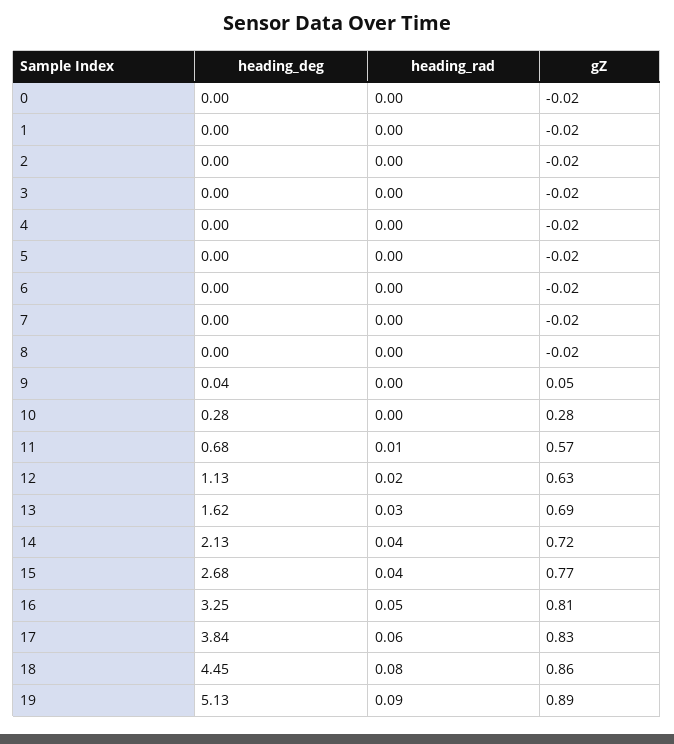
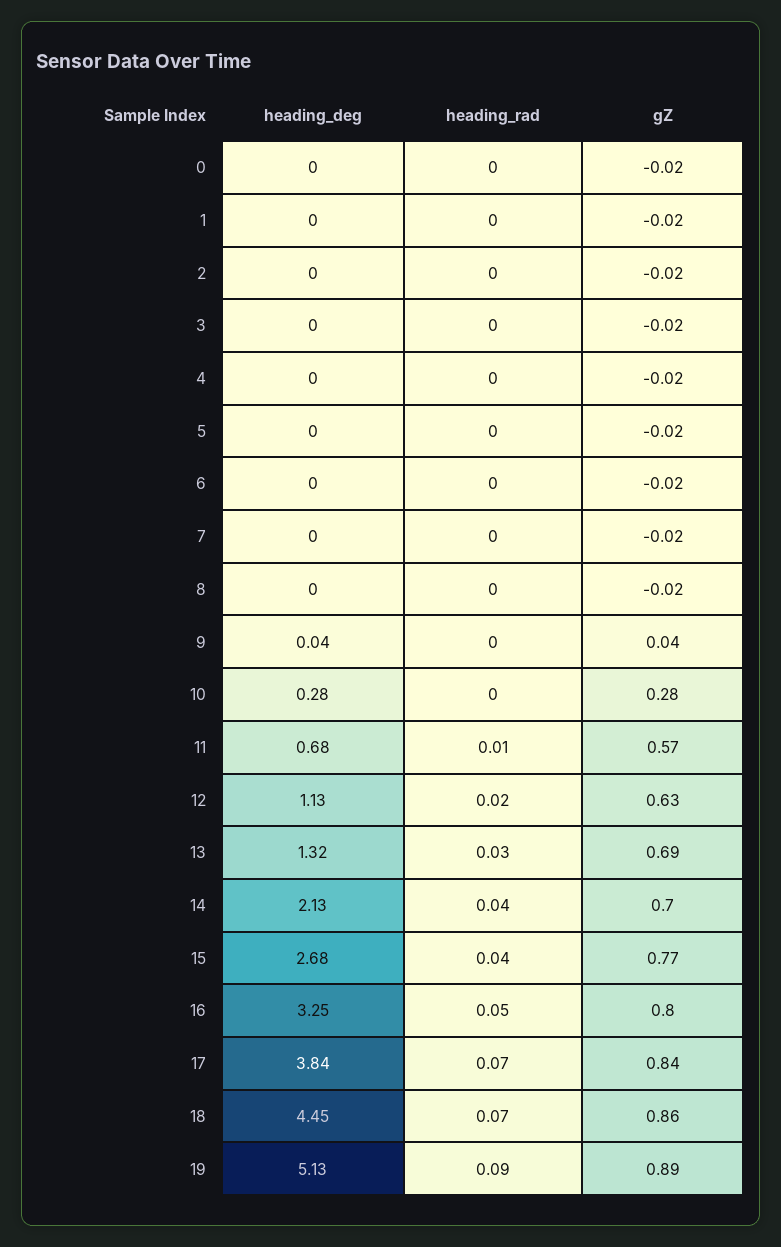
gZ, 9: 0.05 -> 0.04
heading_deg, 13: 1.62 -> 1.32
gZ, 14: 0.72 -> 0.7
gZ, 16: 0.81 -> 0.8
heading_rad, 17: 0.06 -> 0.07
gZ, 17: 0.83 -> 0.84
heading_rad, 18: 0.08 -> 0.07

